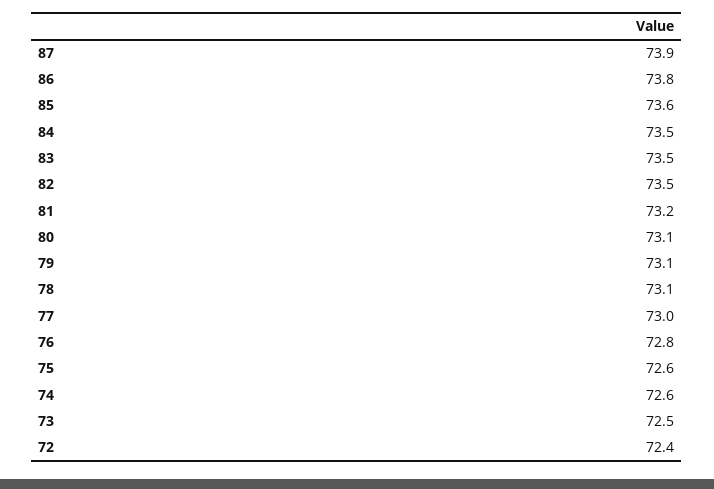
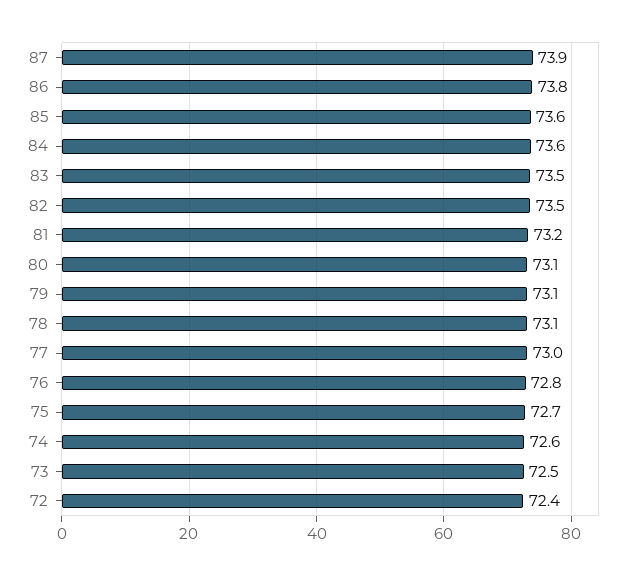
84: 73.5 -> 73.6
75: 72.6 -> 72.7

